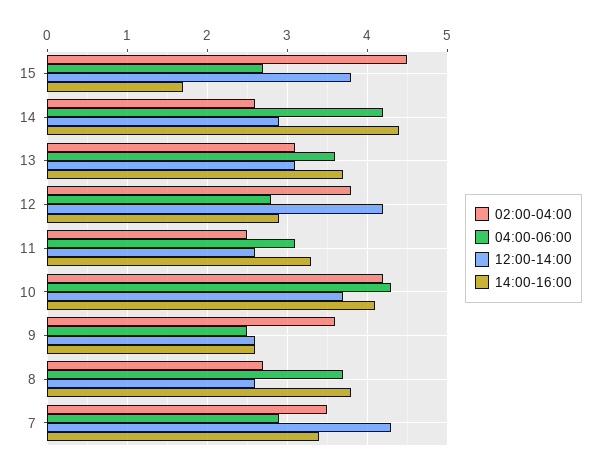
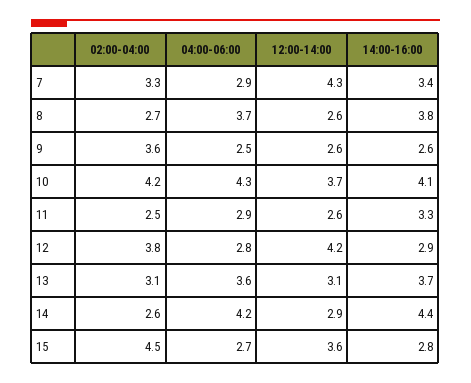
12:00-14:00, 15: 3.8 -> 3.6
14:00-16:00, 15: 1.7 -> 2.8
04:00-06:00, 11: 3.1 -> 2.9
02:00-04:00, 7: 3.5 -> 3.3

